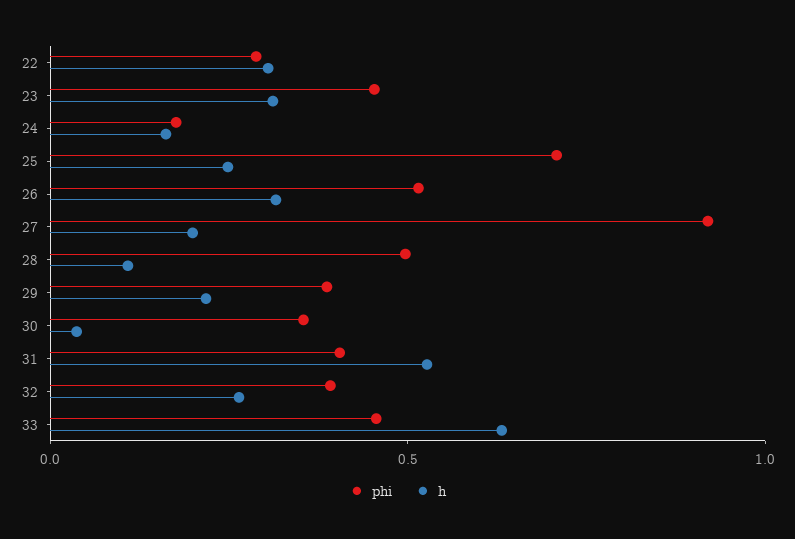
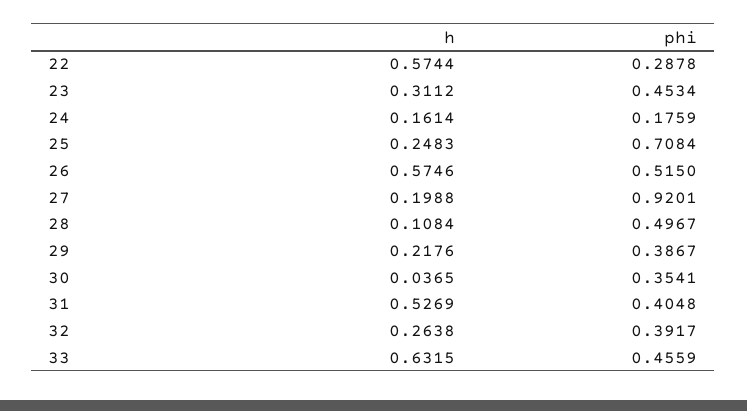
h, 22: 0.3 -> 0.5744
h, 26: 0.3 -> 0.5746

